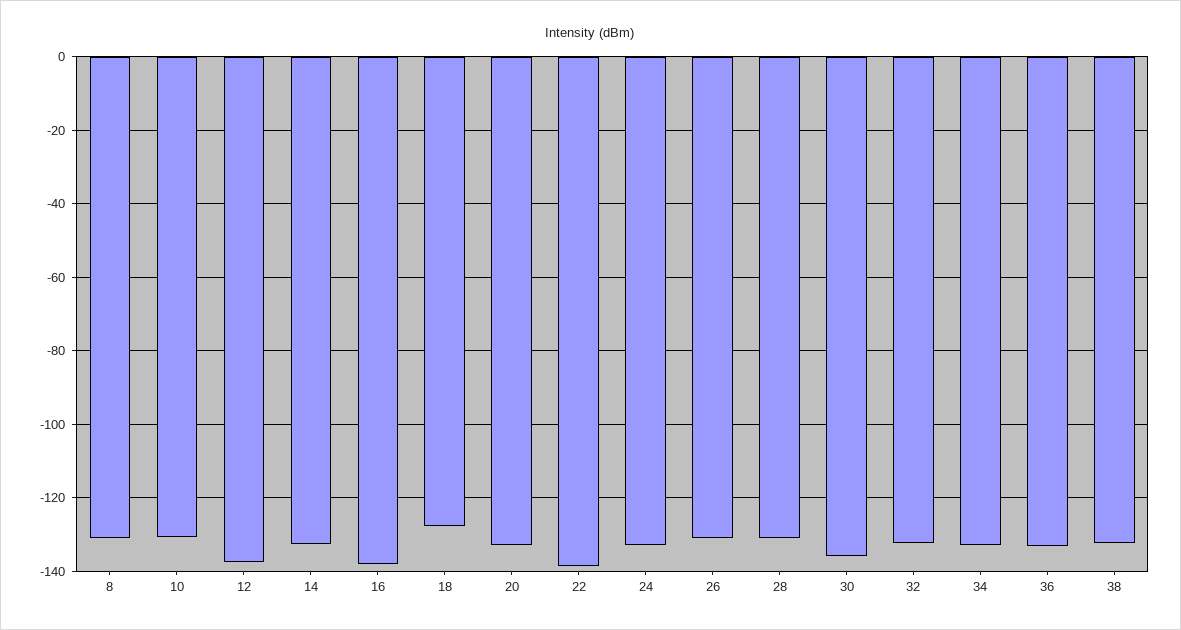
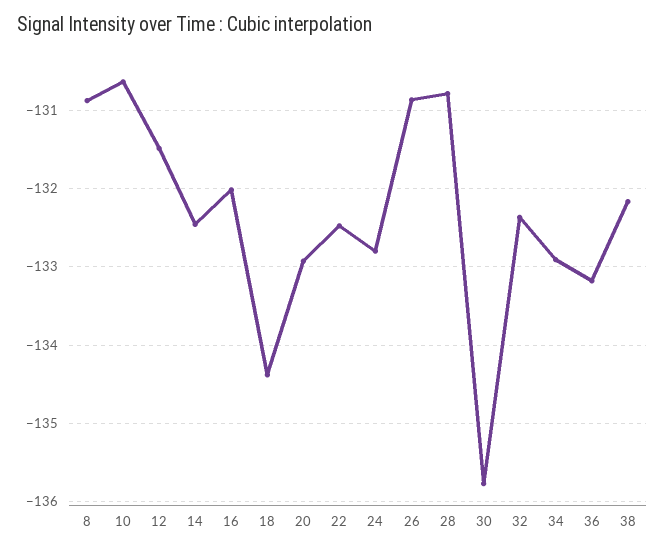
12: -138 -> -131.5
16: -138 -> -132
18: -128 -> -134.4
22: -138 -> -132.5

